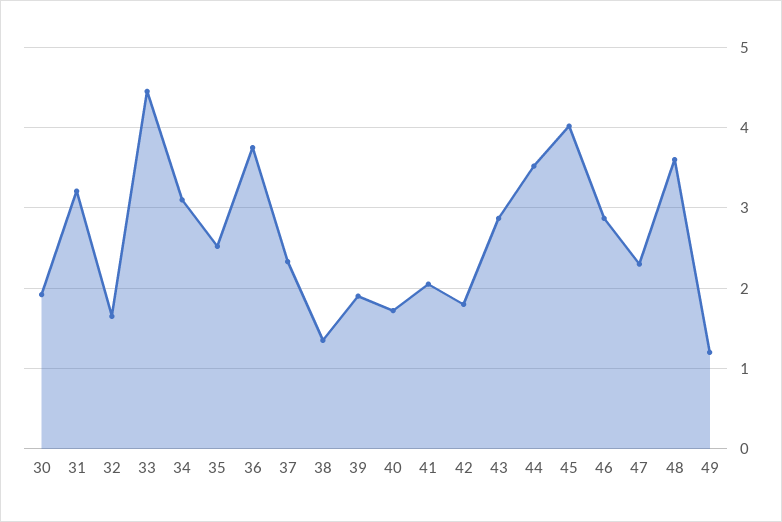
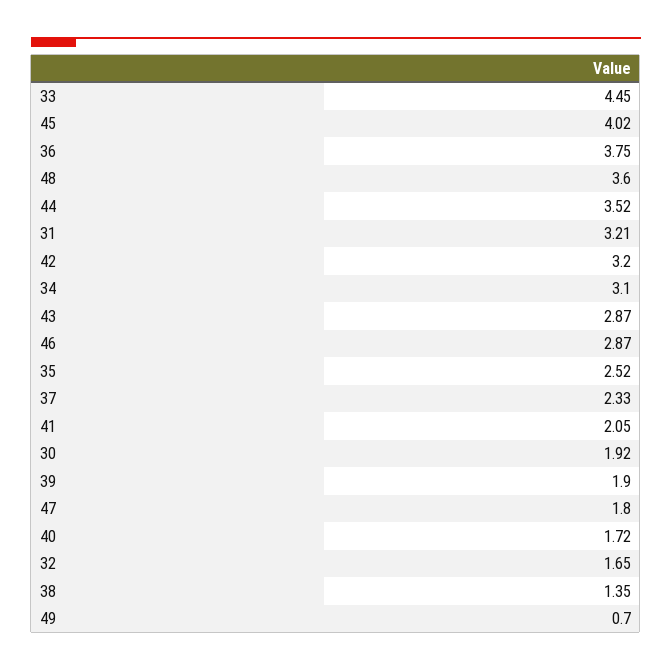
42: 1.8 -> 3.2
47: 2.3 -> 1.8
49: 1.2 -> 0.7

